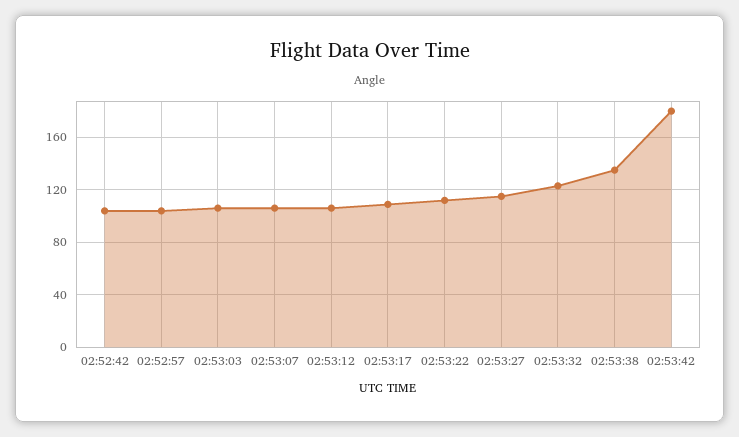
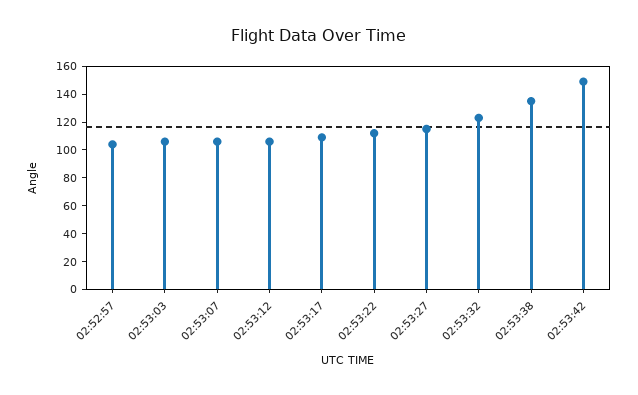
02:52:42: 105 -> none
02:53:42: 180 -> 150

